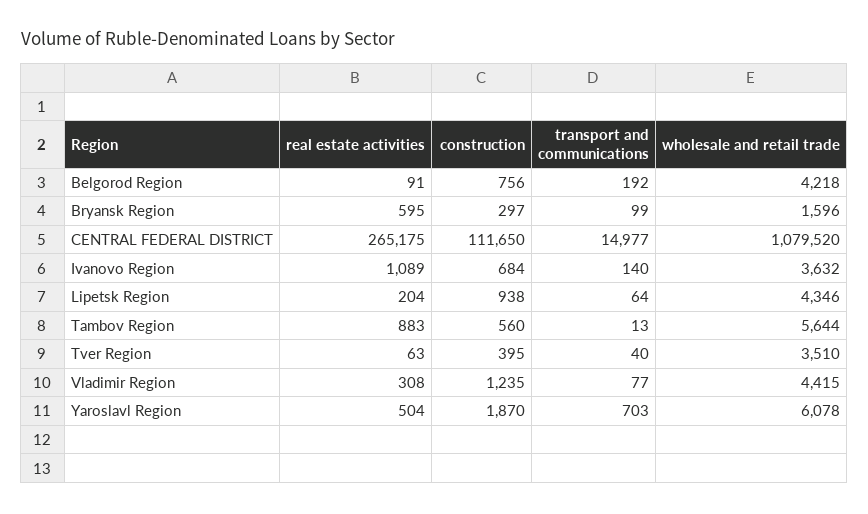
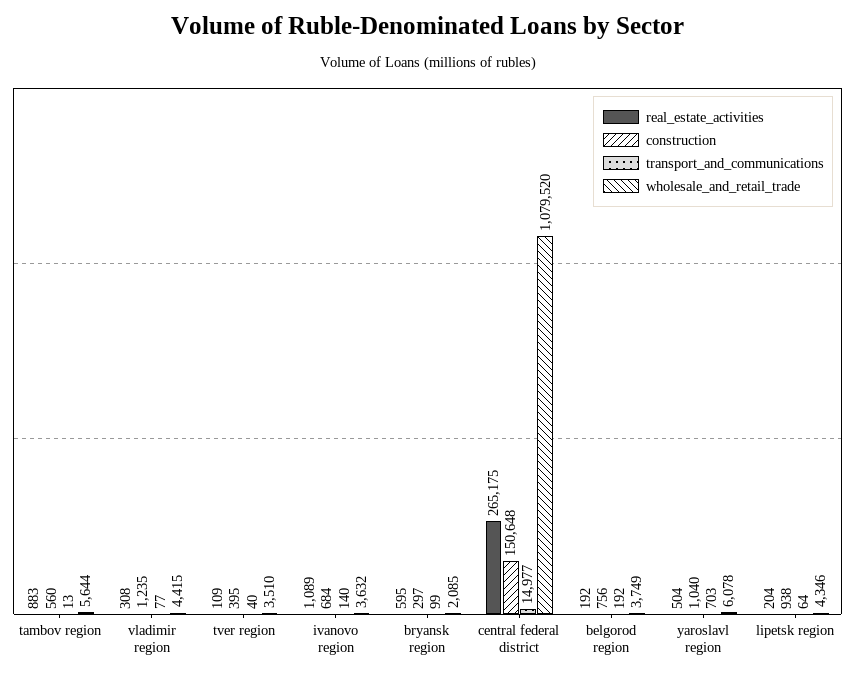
real estate activities, Belgorod Region: 91 -> 192
wholesale and retail trade, Belgorod Region: 4218 -> 3749
wholesale and retail trade, Bryansk Region: 1596 -> 2085
construction, CENTRAL FEDERAL DISTRICT: 111650 -> 150648
real estate activities, Tver Region: 63 -> 109
construction, Yaroslavl Region: 1870 -> 1040

